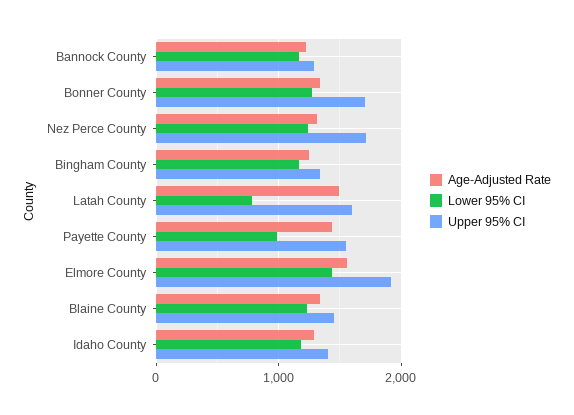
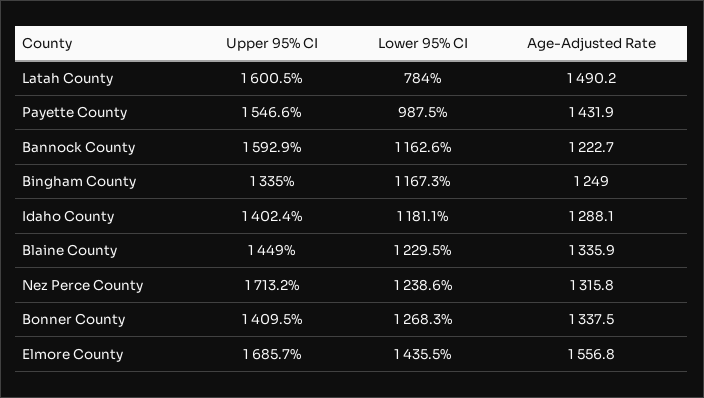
Upper 95% CI, Bannock County: 1300 -> 1592.9
Upper 95% CI, Bonner County: 1700 -> 1409.5
Upper 95% CI, Elmore County: 1900 -> 1685.7

